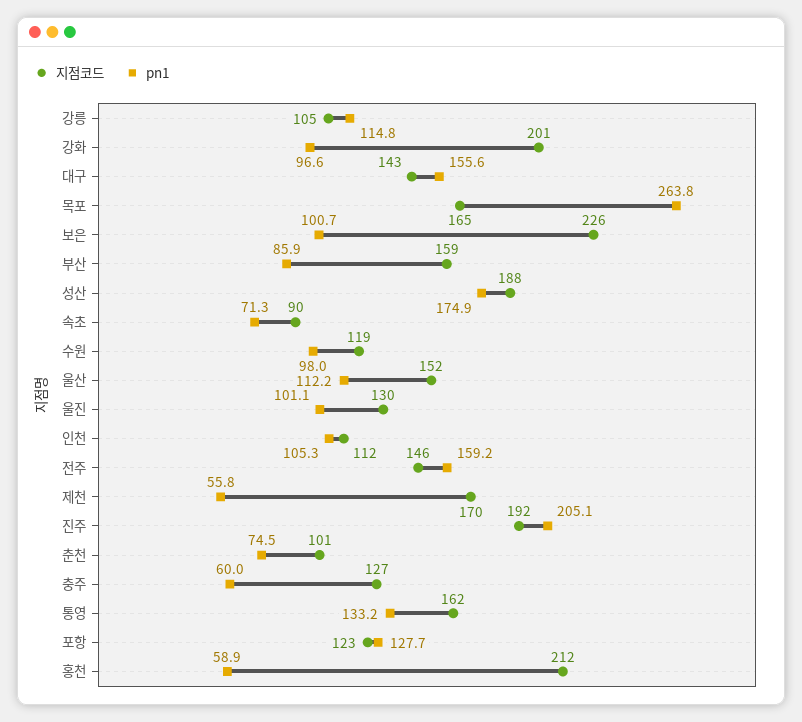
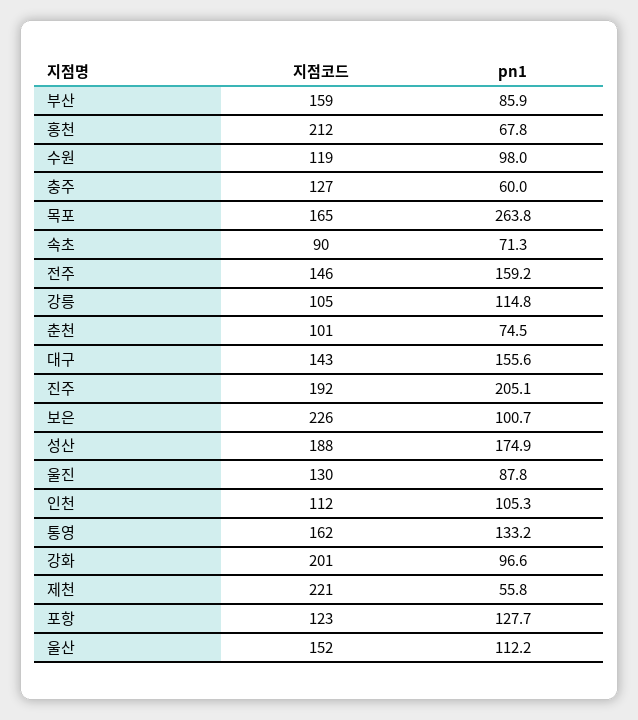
pn1, 울진: 101.1 -> 87.8
지점코드, 제천: 170 -> 221
pn1, 홍천: 58.9 -> 67.8

